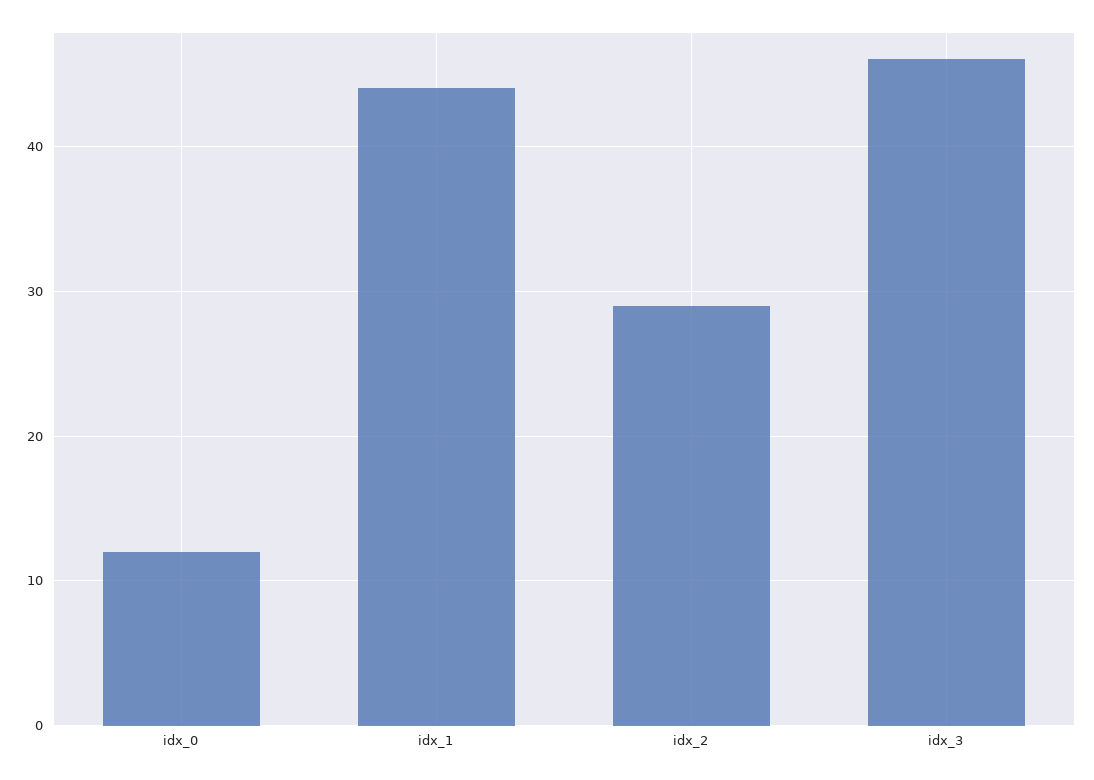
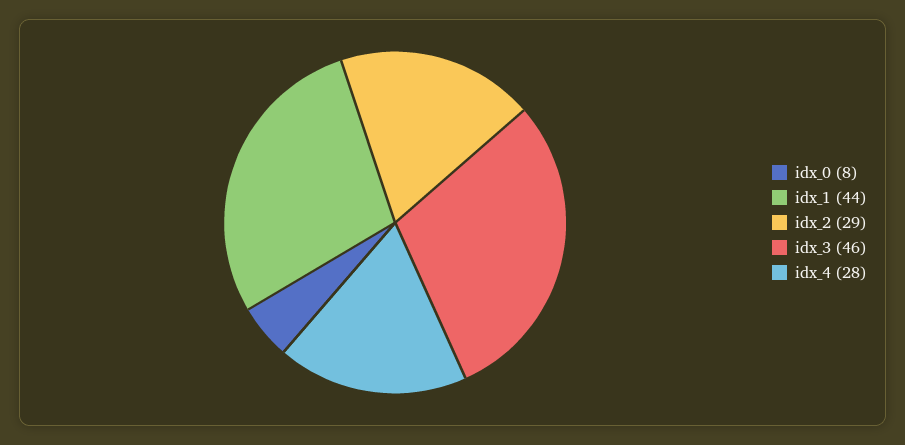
idx_0: 12 -> 8
idx_4: none -> 28

